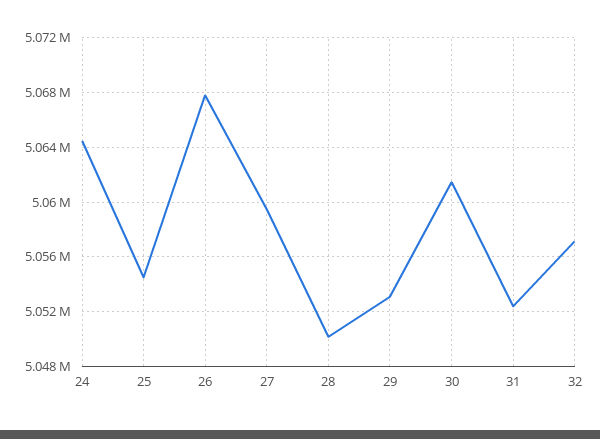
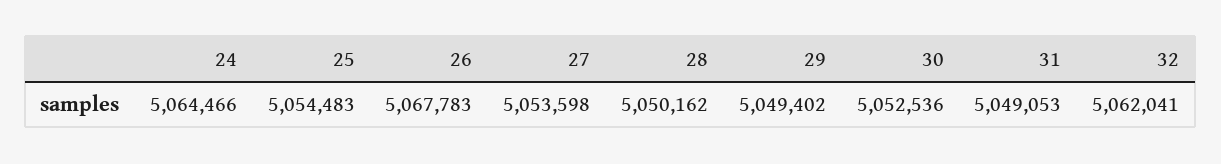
27: 5059500 -> 5053598
29: 5053000 -> 5049402
30: 5061500 -> 5052536
31: 5052500 -> 5049053
32: 5057000 -> 5062041

